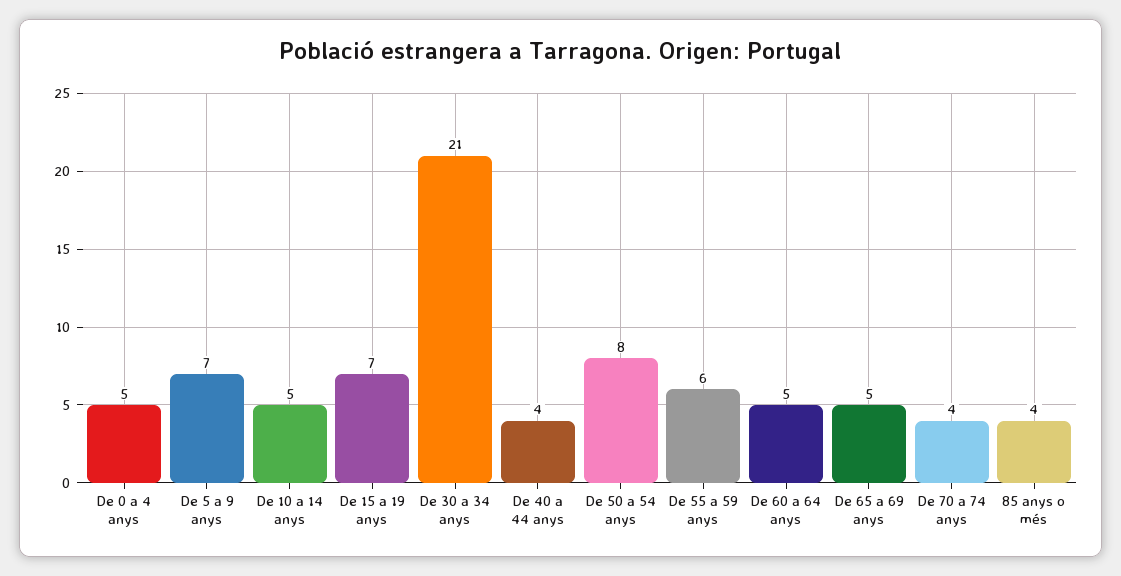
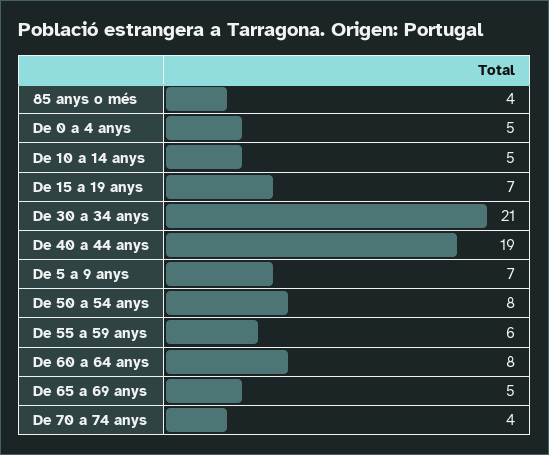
De 40 a 44 anys: 4 -> 19
De 60 a 64 anys: 5 -> 8

